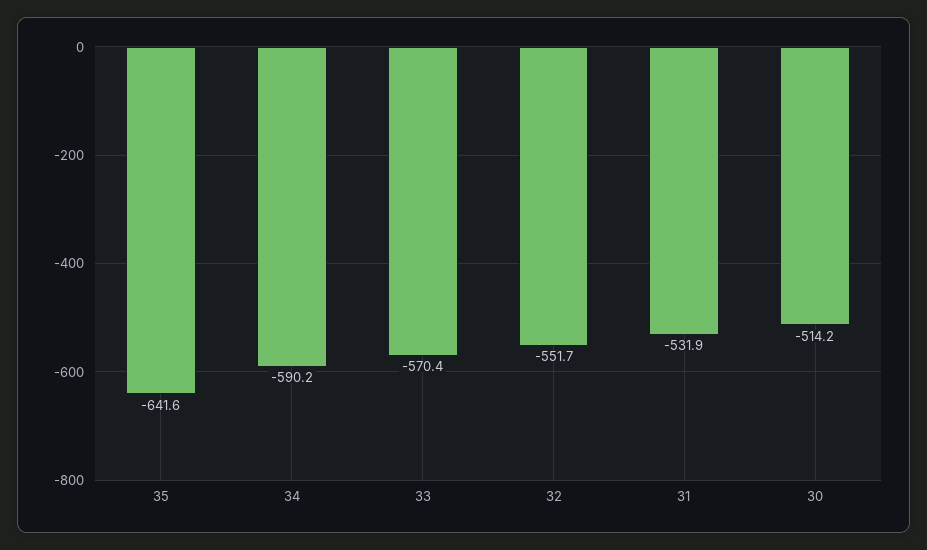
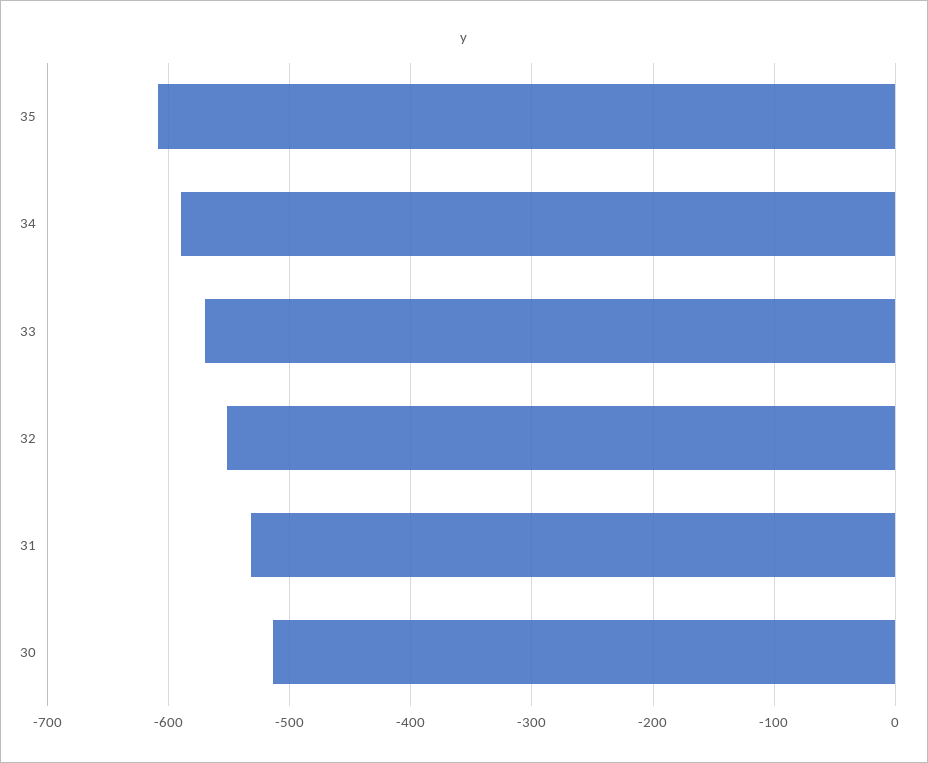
35: -641.6 -> -610

